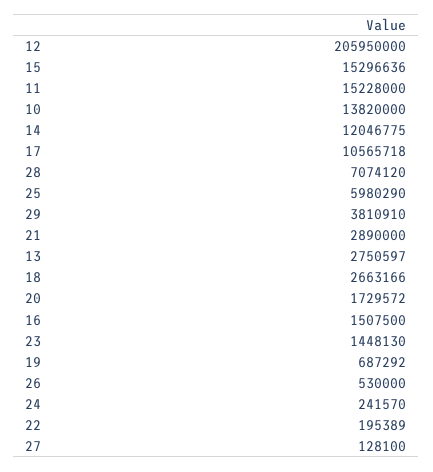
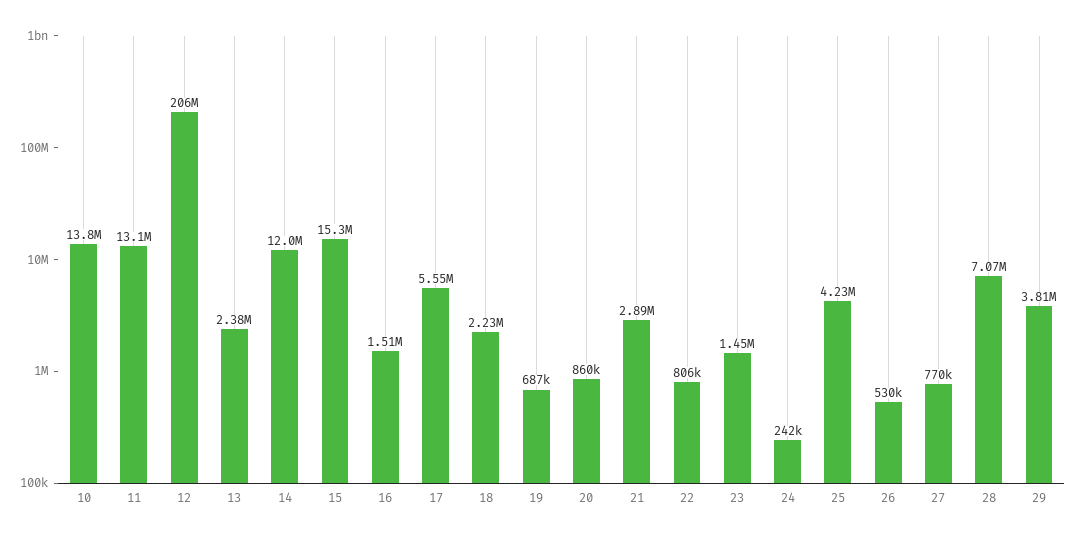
11: 15228000 -> 13100000
17: 10565718 -> 5550000
25: 5980290 -> 4230000
13: 2750597 -> 2380000
18: 2663166 -> 2230000
20: 1729572 -> 860000
22: 195389 -> 806000
27: 128100 -> 770000

